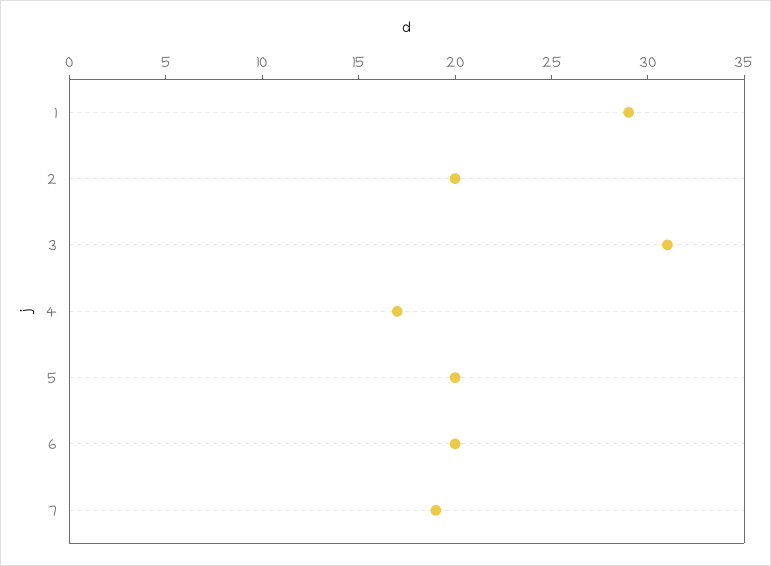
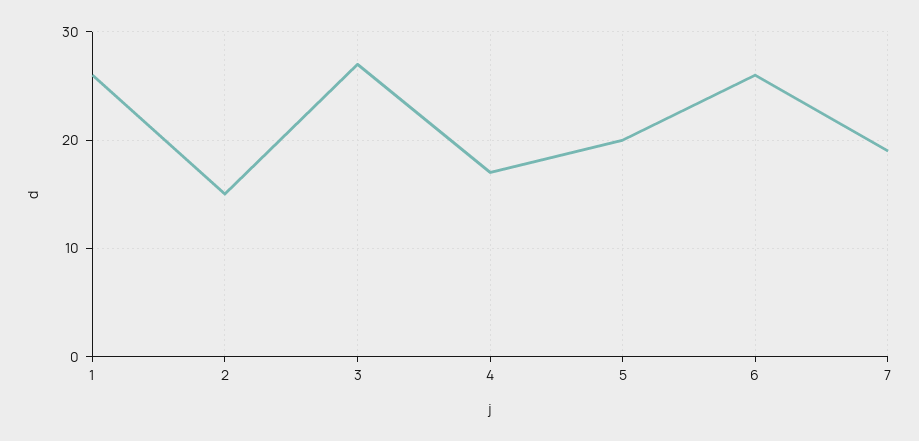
1: 29 -> 26
2: 20 -> 15
3: 31 -> 27
6: 20 -> 26

